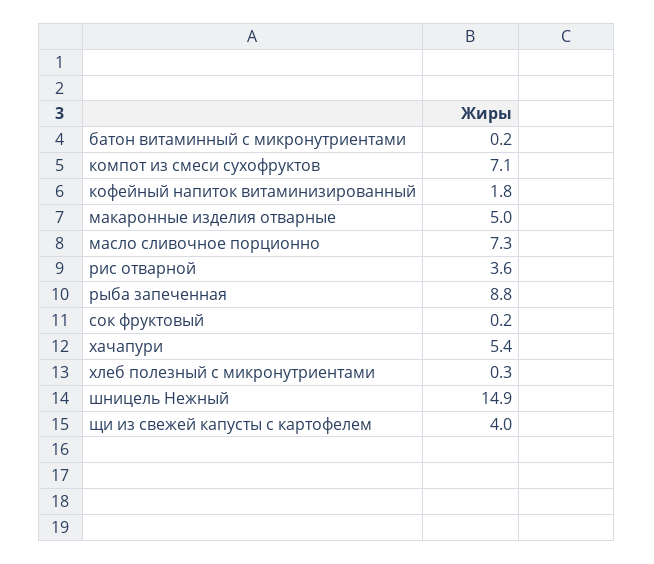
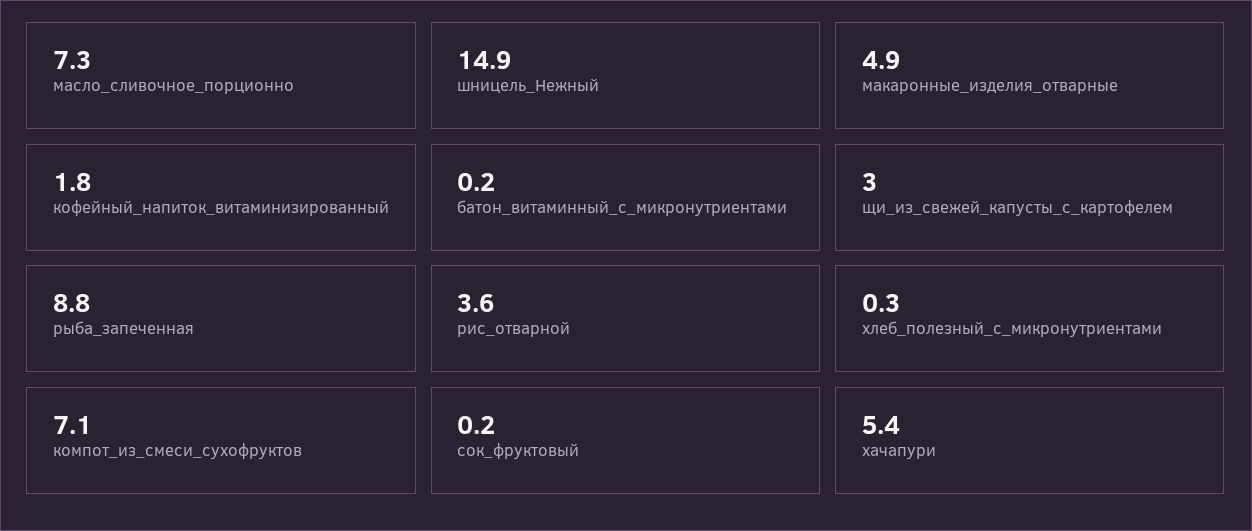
макаронные изделия отварные: 5 -> 4.9
щи из свежей капусты с картофелем: 4 -> 3

